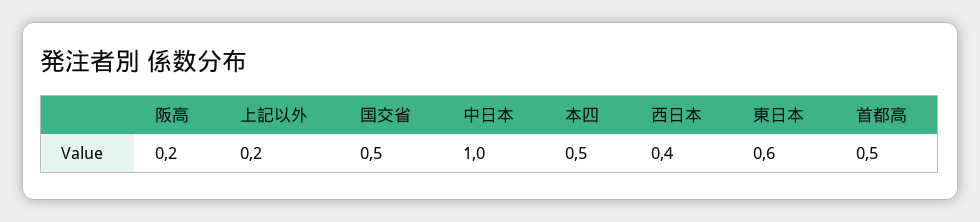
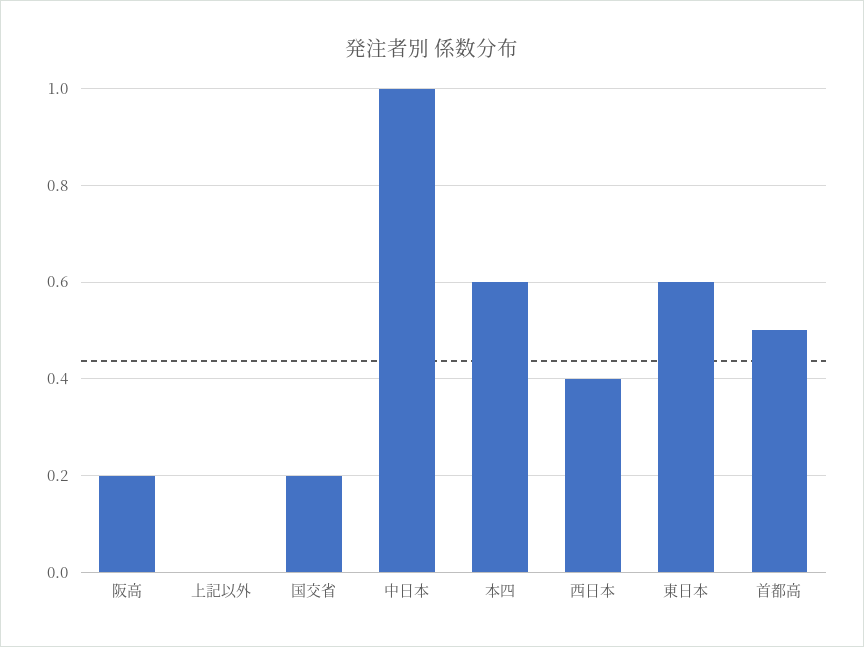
上記以外: 0.2 -> 0
国交省: 0.5 -> 0.2
本四: 0.5 -> 0.6

